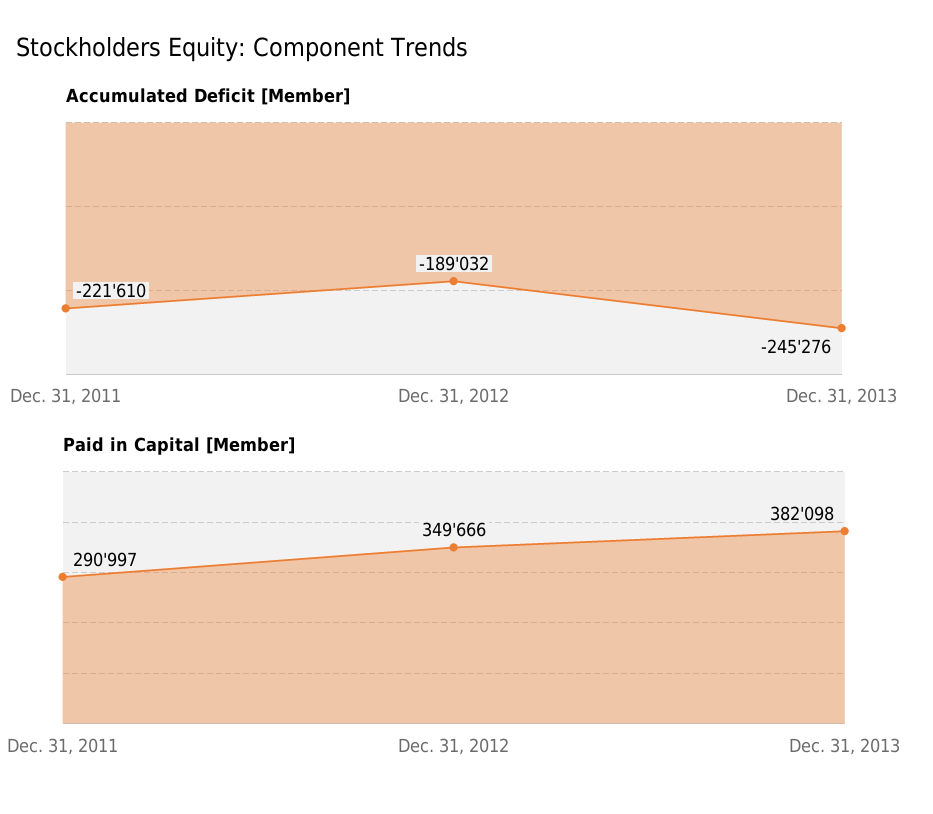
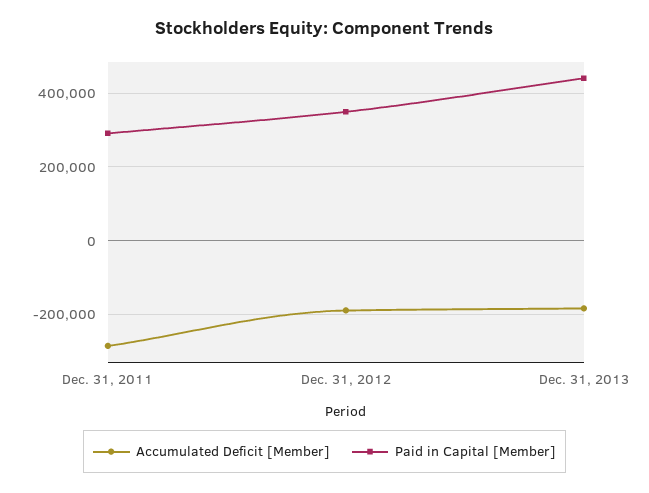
Accumulated Deficit [Member], Dec. 31, 2011: -221610 -> -280000
Accumulated Deficit [Member], Dec. 31, 2013: -245276 -> -180000
Paid in Capital [Member], Dec. 31, 2013: 382098 -> 440000

